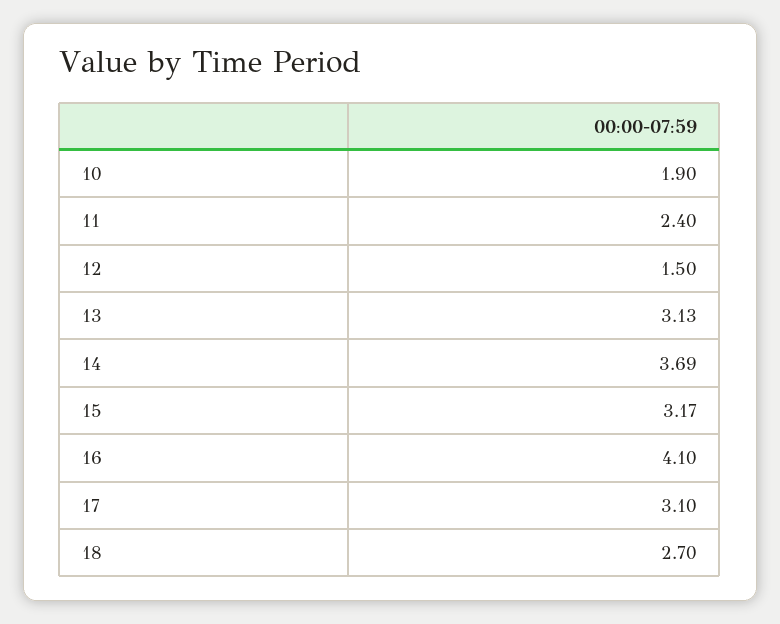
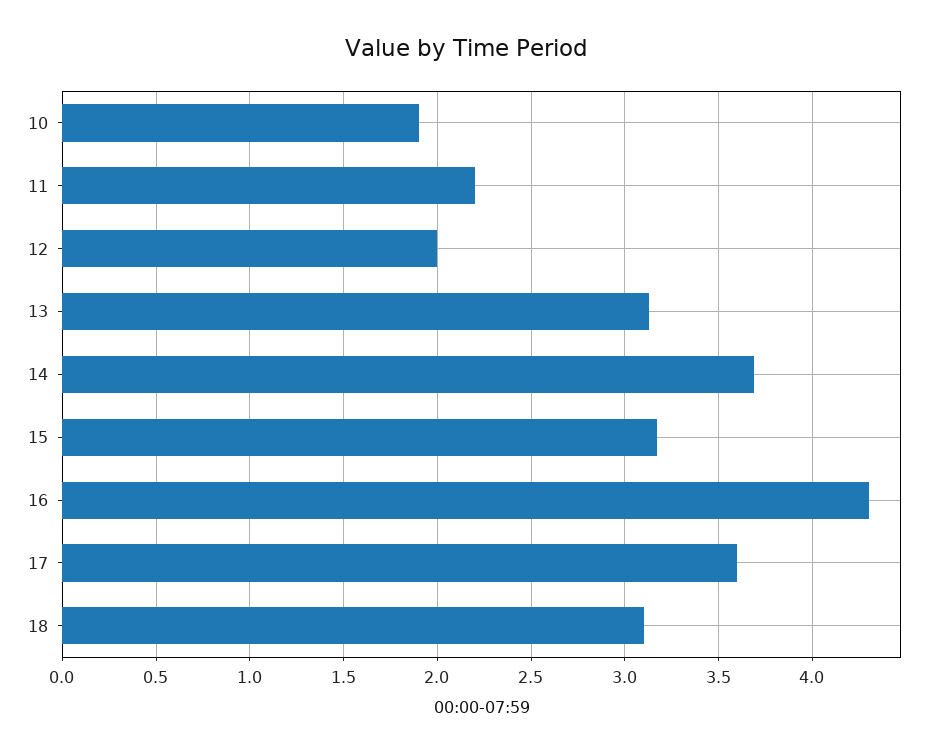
11: 2.4 -> 2.2
12: 1.5 -> 2
16: 4.1 -> 4.3
17: 3.1 -> 3.6
18: 2.7 -> 3.1

